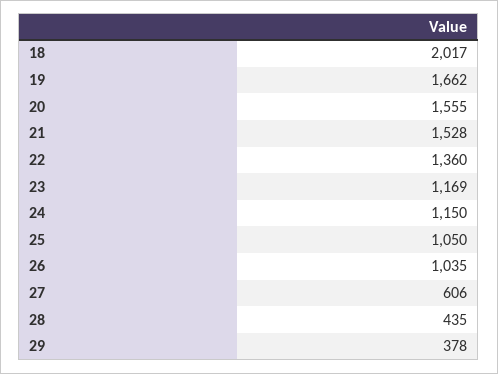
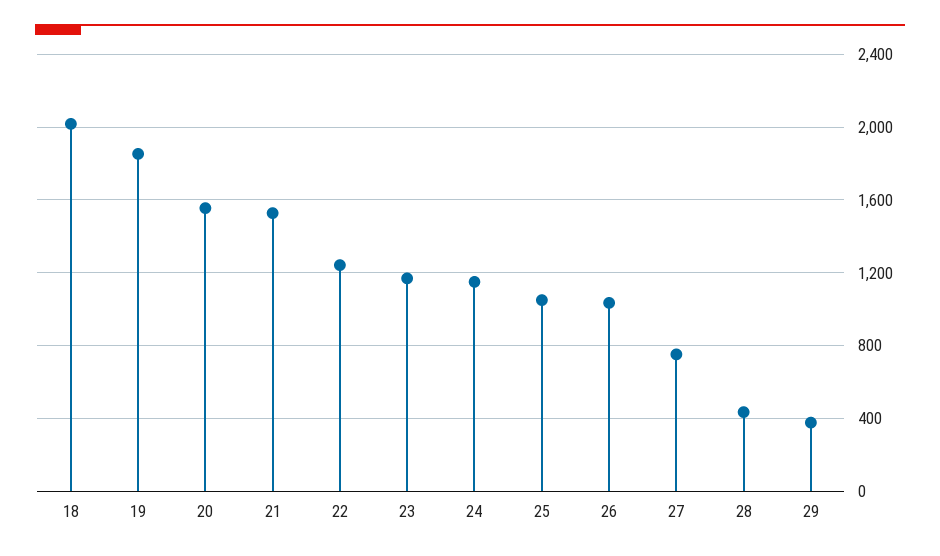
19: 1662 -> 1850
22: 1360 -> 1250
27: 606 -> 750

